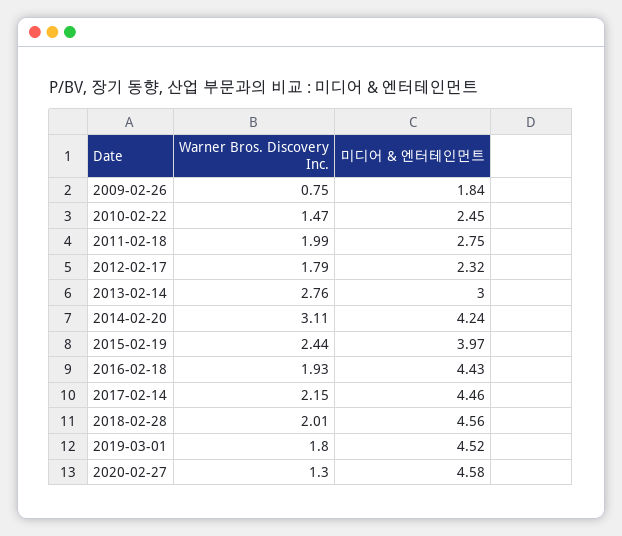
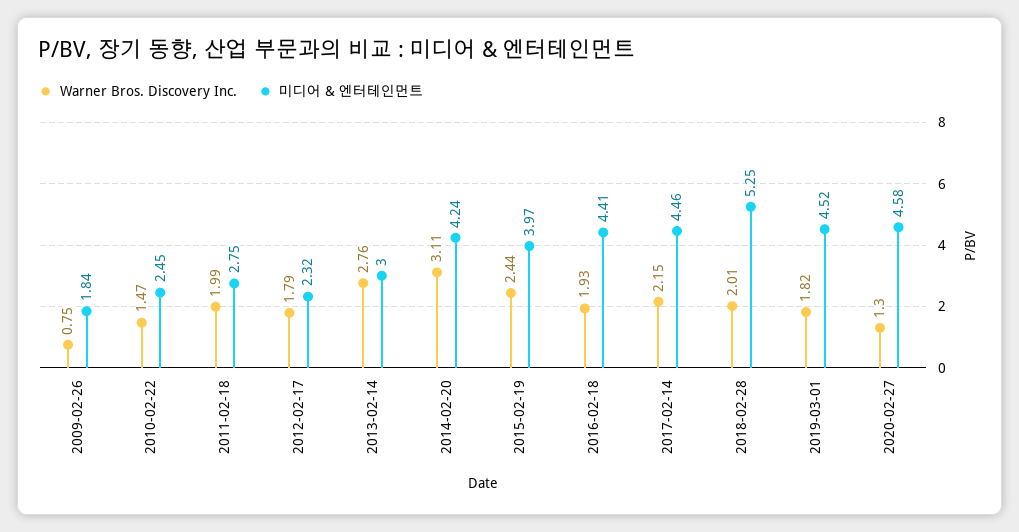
미디어 & 엔터테인먼트, 2016-02-18: 4.43 -> 4.41
미디어 & 엔터테인먼트, 2018-02-28: 4.56 -> 5.25
Warner Bros. Discovery Inc., 2019-03-01: 1.8 -> 1.82

